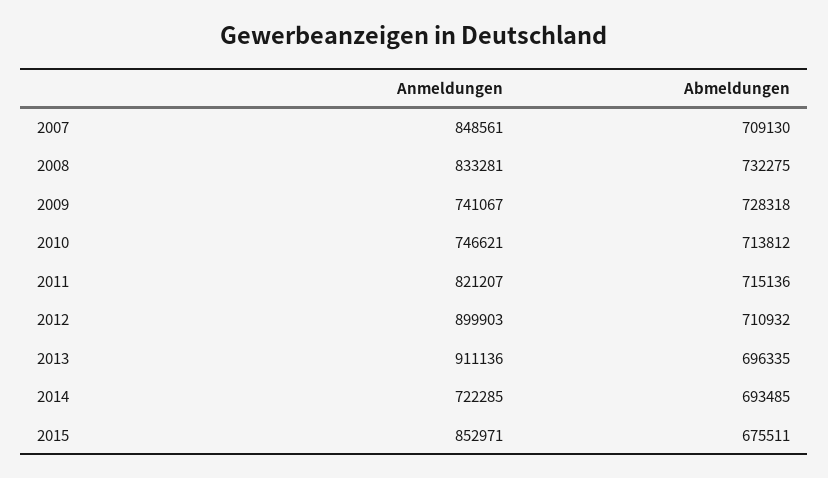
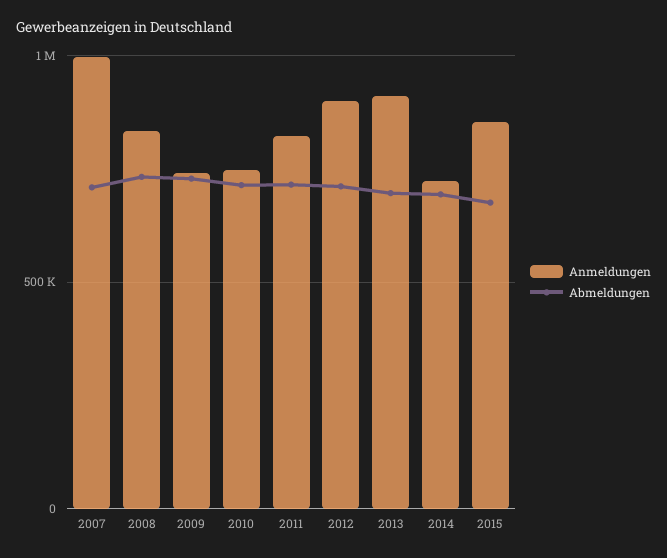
Anmeldungen, 2007: 848561 -> 1000000

